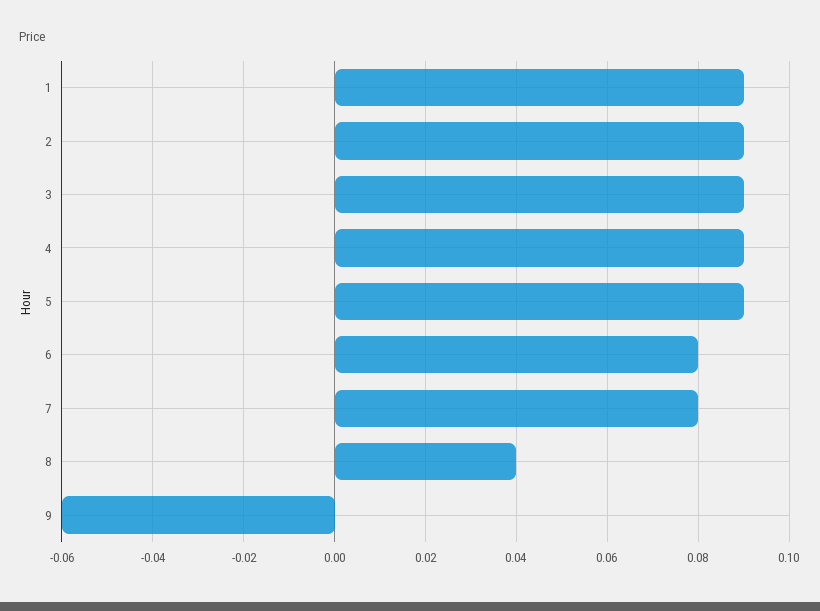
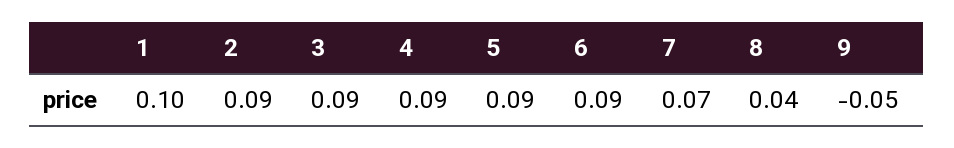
1: 0.09 -> 0.1
6: 0.08 -> 0.09
7: 0.08 -> 0.07
9: -0.06 -> -0.05

